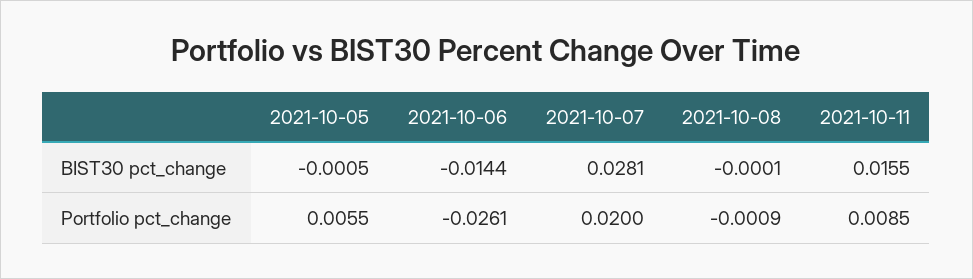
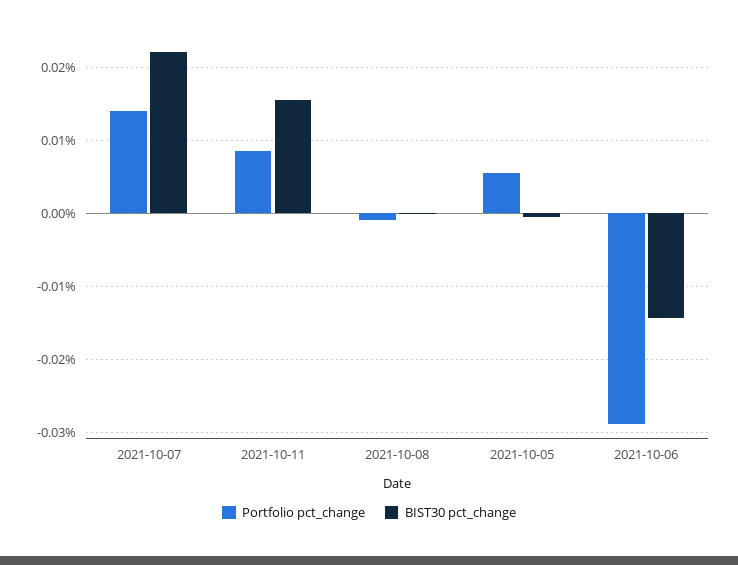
BIST30 pct_change, 2021-10-07: 0.0281 -> 0.022
Portfolio pct_change, 2021-10-06: -0.0261 -> -0.029
Portfolio pct_change, 2021-10-07: 0.02 -> 0.014

